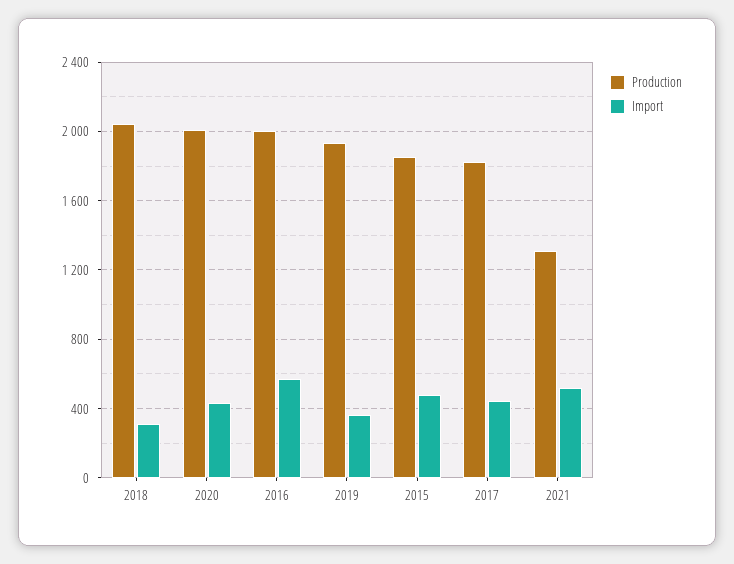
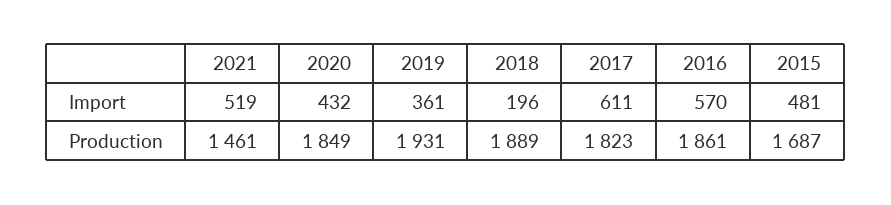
Production, 2018: 2050 -> 1889
Import, 2018: 300 -> 196
Production, 2020: 2000 -> 1849
Production, 2016: 2000 -> 1861
Production, 2015: 1850 -> 1687
Import, 2017: 450 -> 611
Production, 2021: 1300 -> 1461

